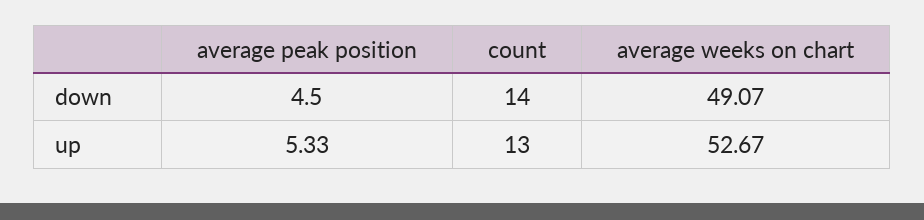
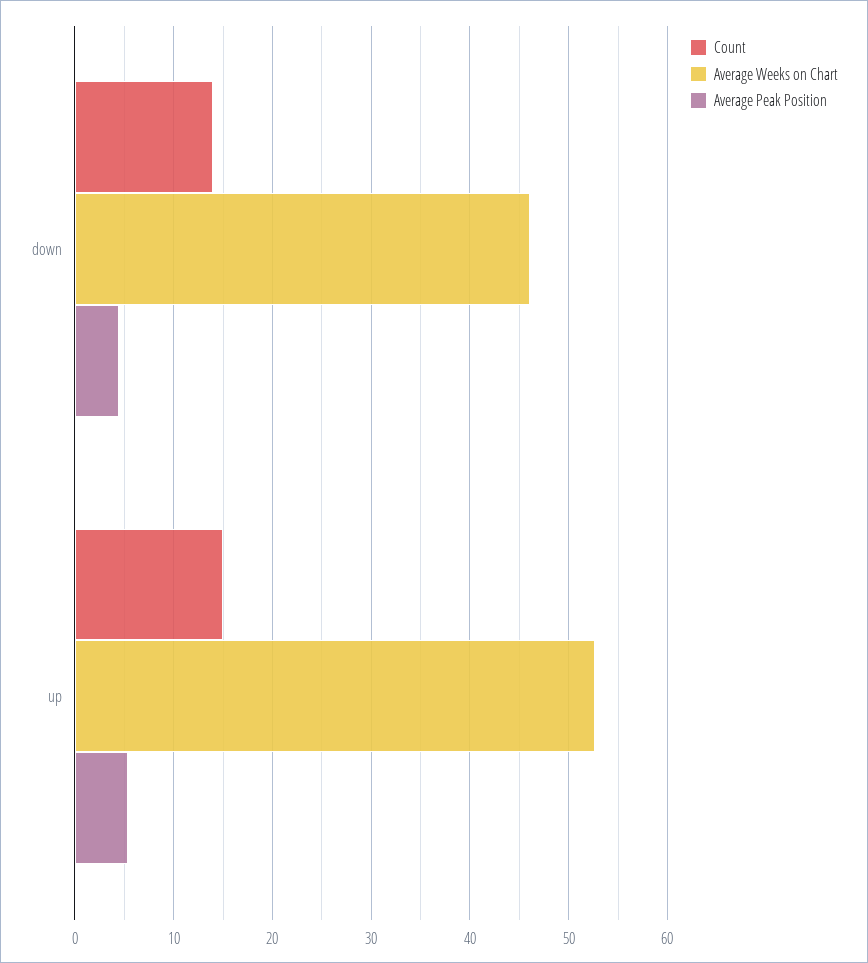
average weeks on chart, down: 49.07 -> 46
count, up: 13 -> 15

